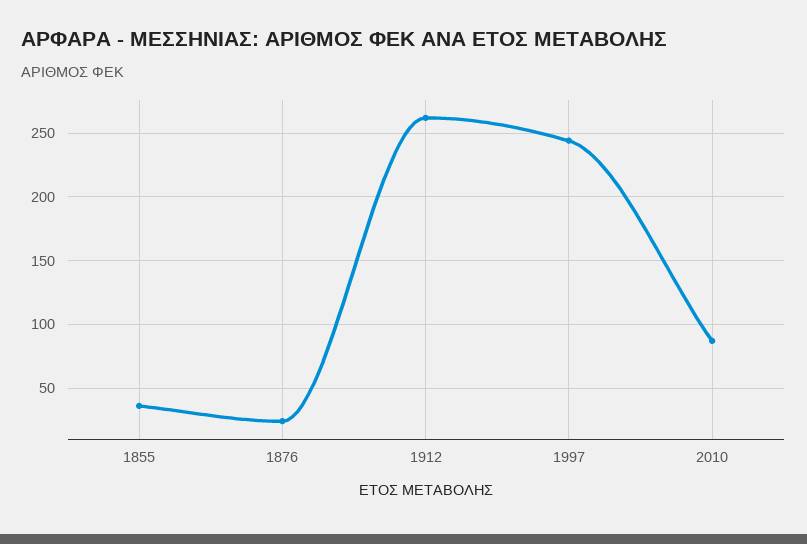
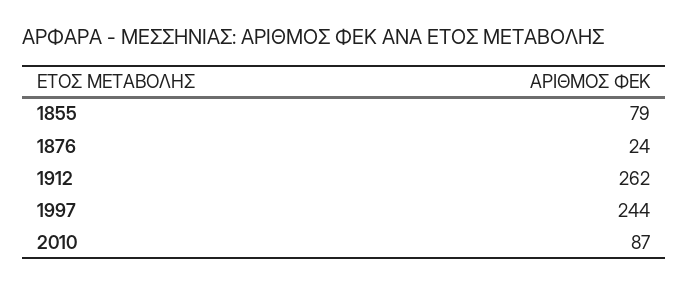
1855: 35 -> 79

